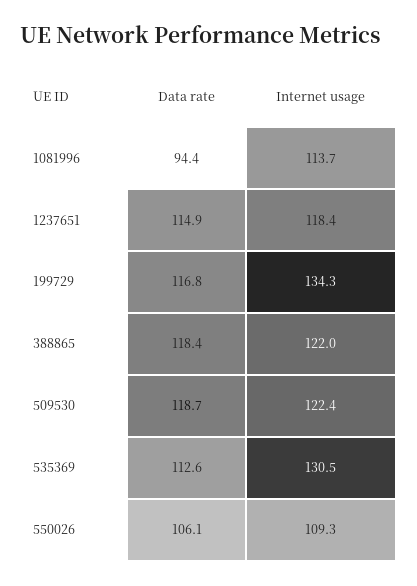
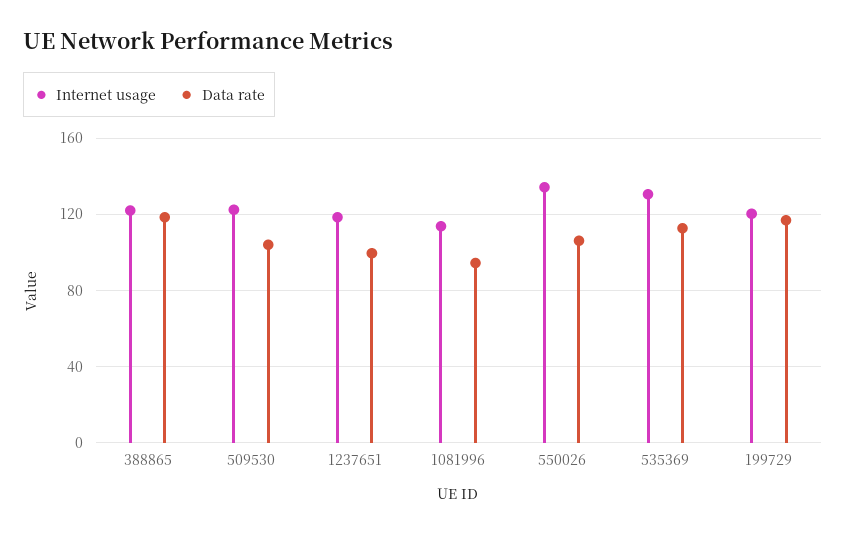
Data rate, 1237651: 114.9 -> 100
Internet usage, 199729: 134.3 -> 120
Data rate, 509530: 118.7 -> 105
Internet usage, 550026: 109.3 -> 135

